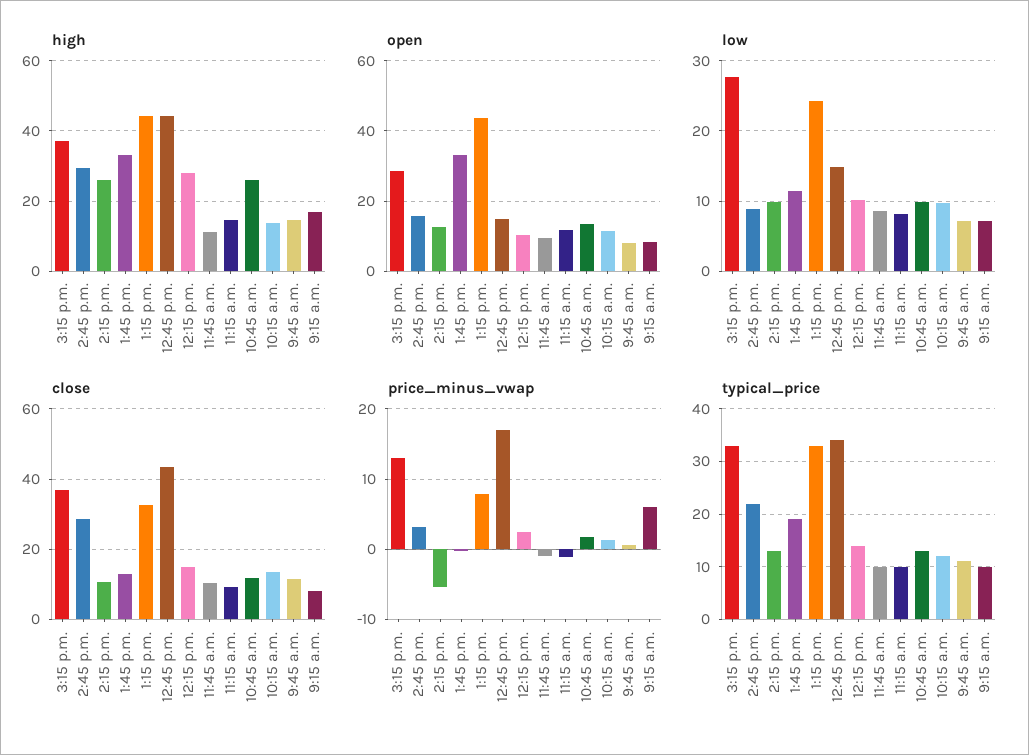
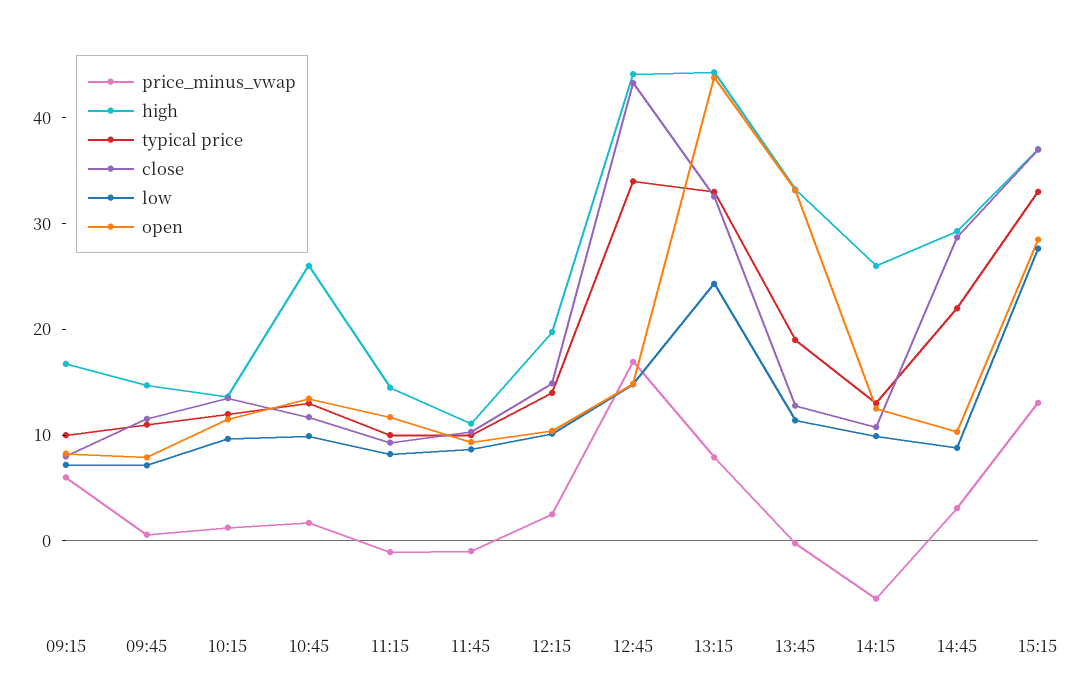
high, 12:15 p.m.: 28 -> 20
open, 2:45 p.m.: 16 -> 10

